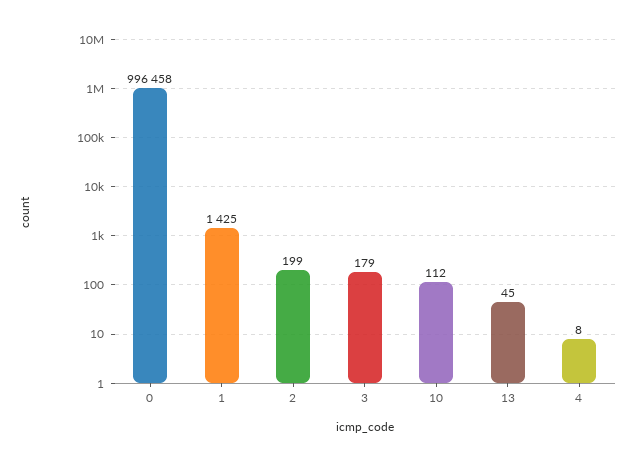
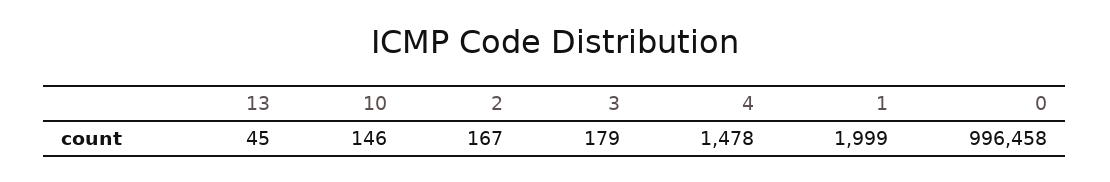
1: 1425 -> 1999
2: 199 -> 167
10: 112 -> 146
4: 8 -> 1478

